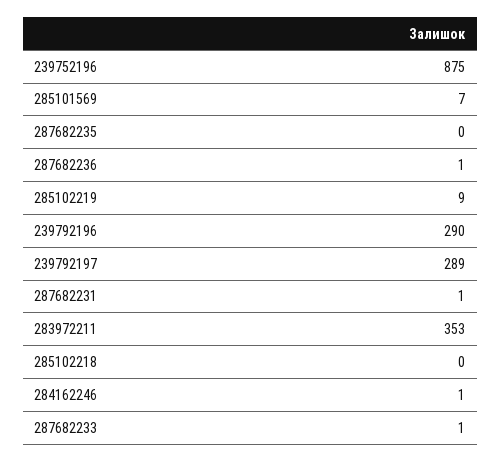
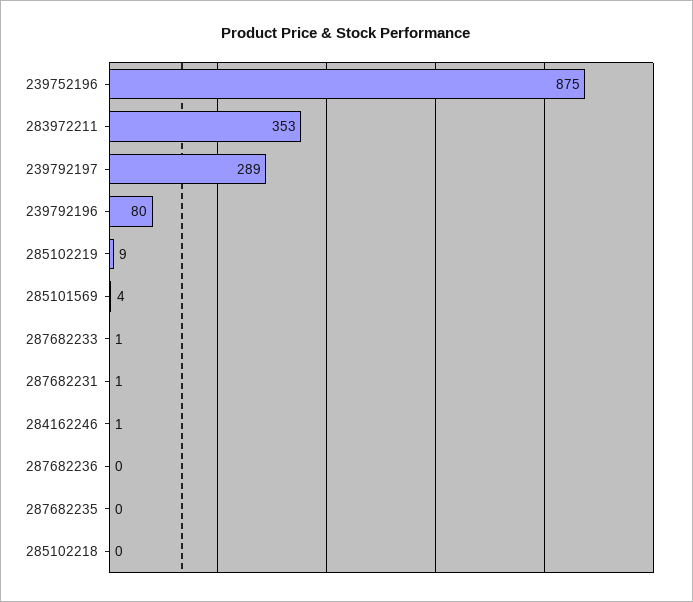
285101569: 7 -> 4
287682236: 1 -> 0
239792196: 290 -> 80

